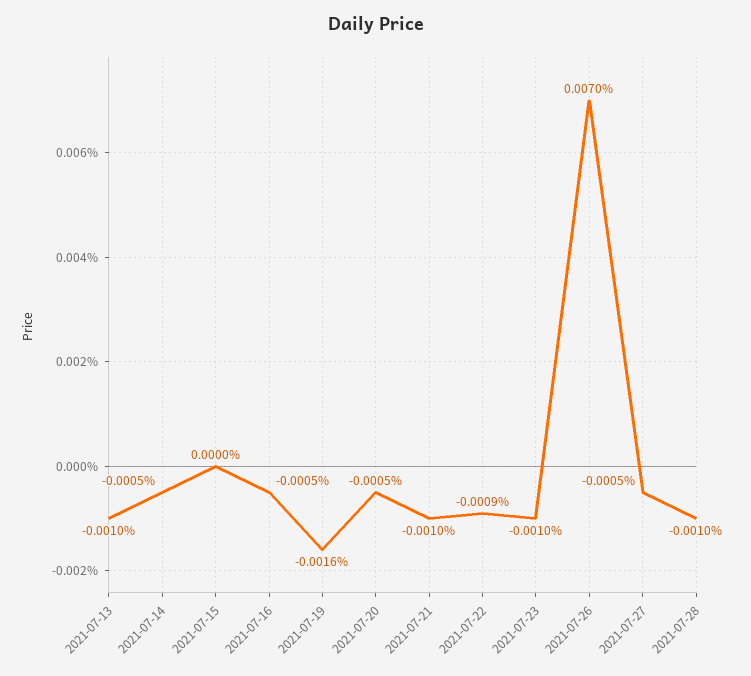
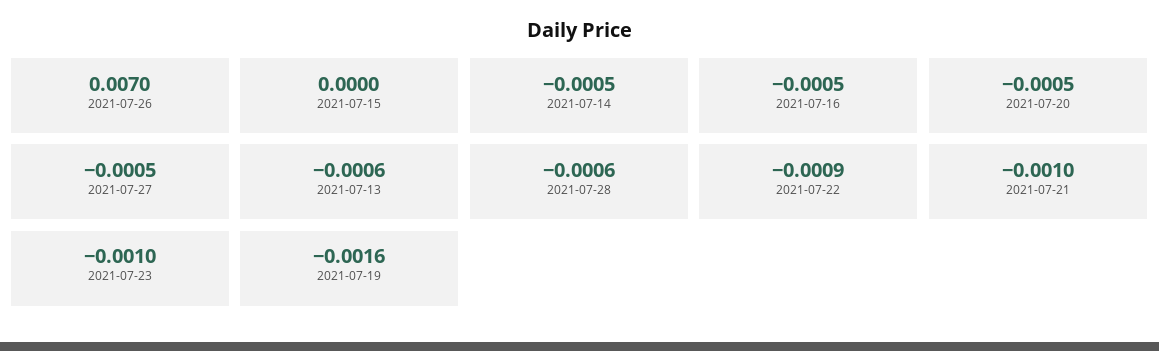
2021-07-13: -0.001 -> -0.0006
2021-07-28: -0.001 -> -0.0006

